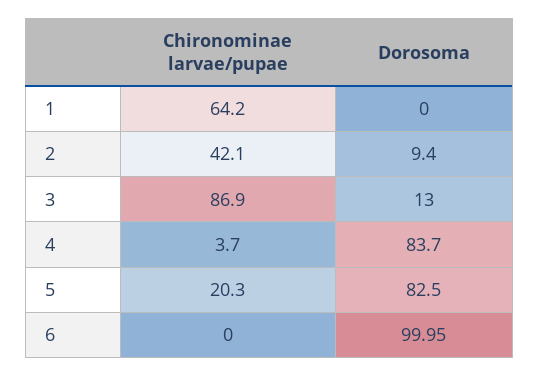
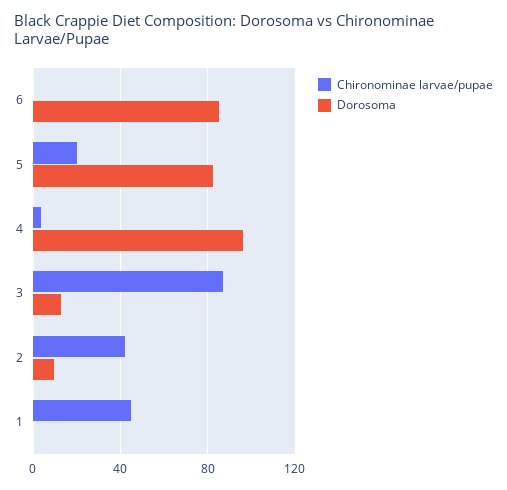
Chironominae larvae/pupae, 1: 64.2 -> 45
Dorosoma, 4: 83.7 -> 95
Dorosoma, 6: 99.95 -> 85

